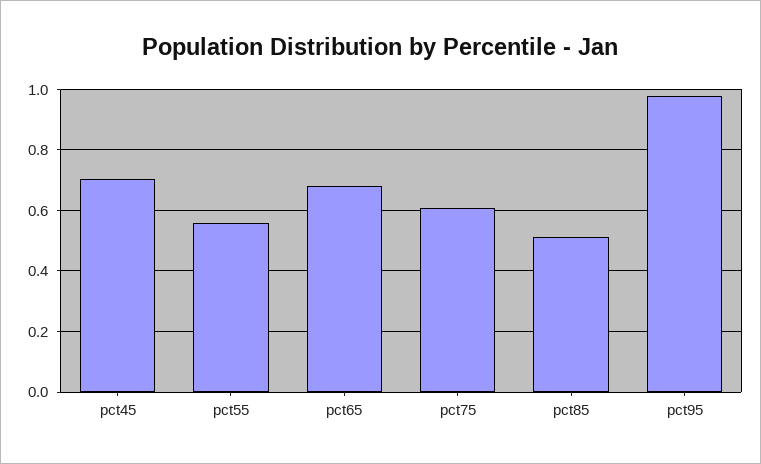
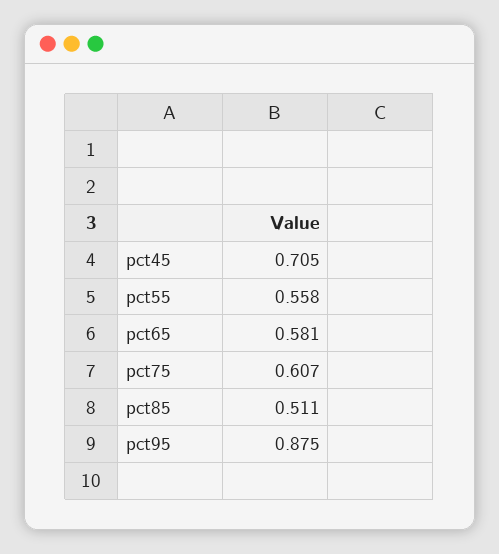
pct65: 0.68 -> 0.581
pct95: 0.98 -> 0.875

